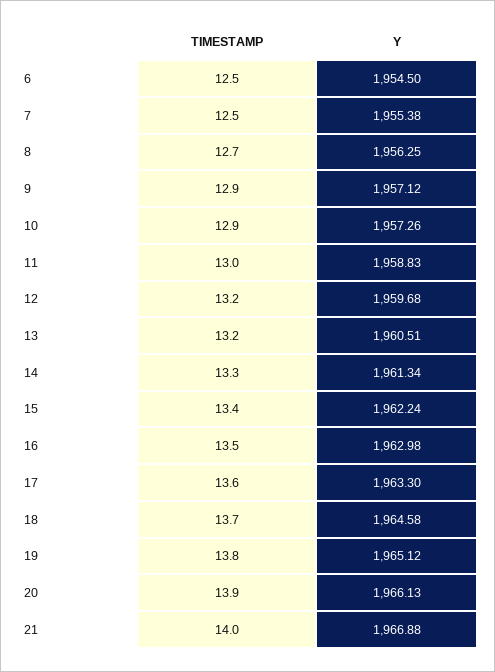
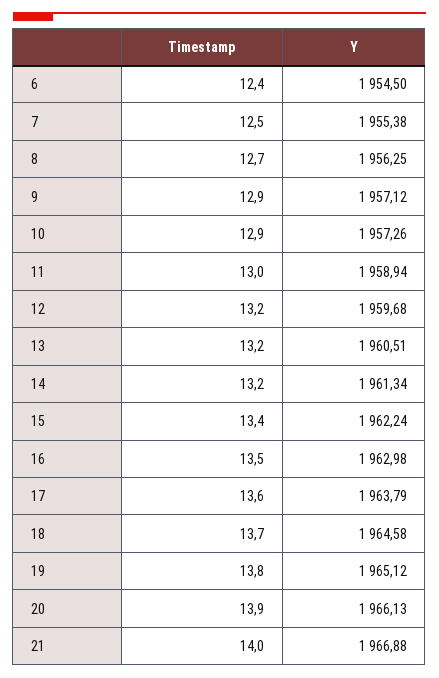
TIMESTAMP, 6: 12.5 -> 12.4
Y, 11: 1958.83 -> 1958.94
TIMESTAMP, 14: 13.3 -> 13.2
Y, 17: 1963.3 -> 1963.79

